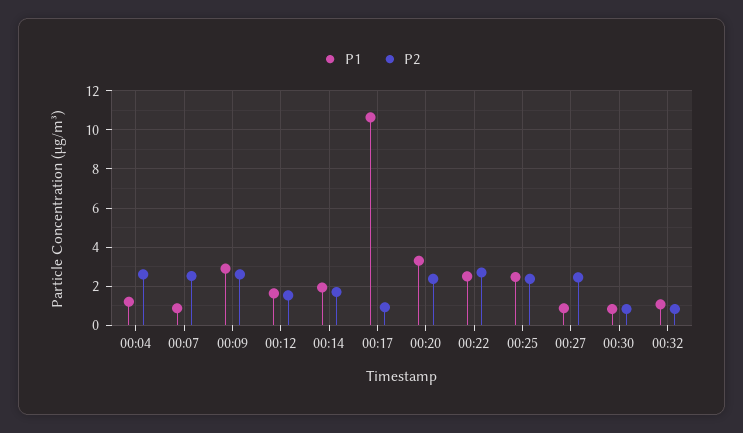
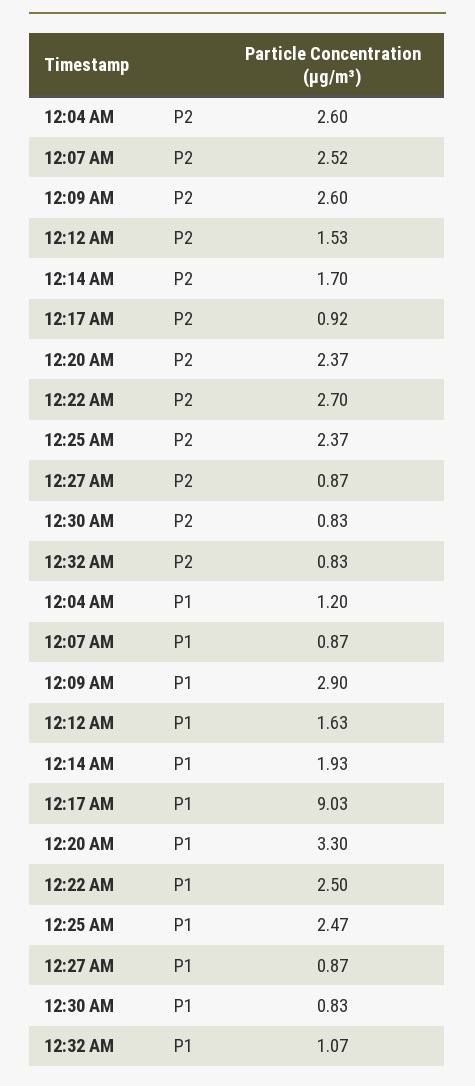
P1, 00:17: 10.5 -> 9.03
P2, 00:27: 2.5 -> 0.87

